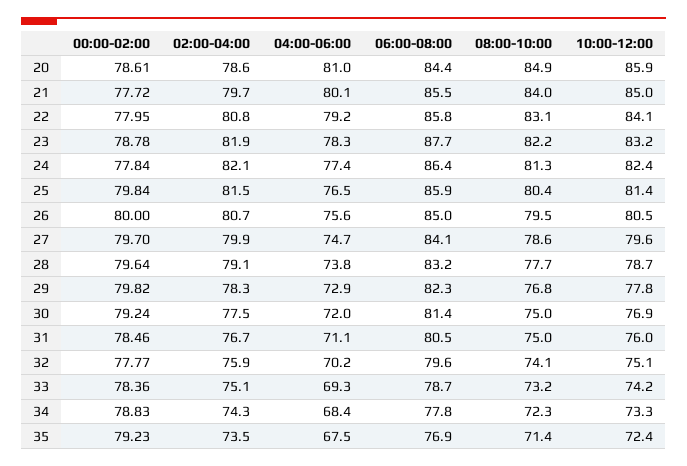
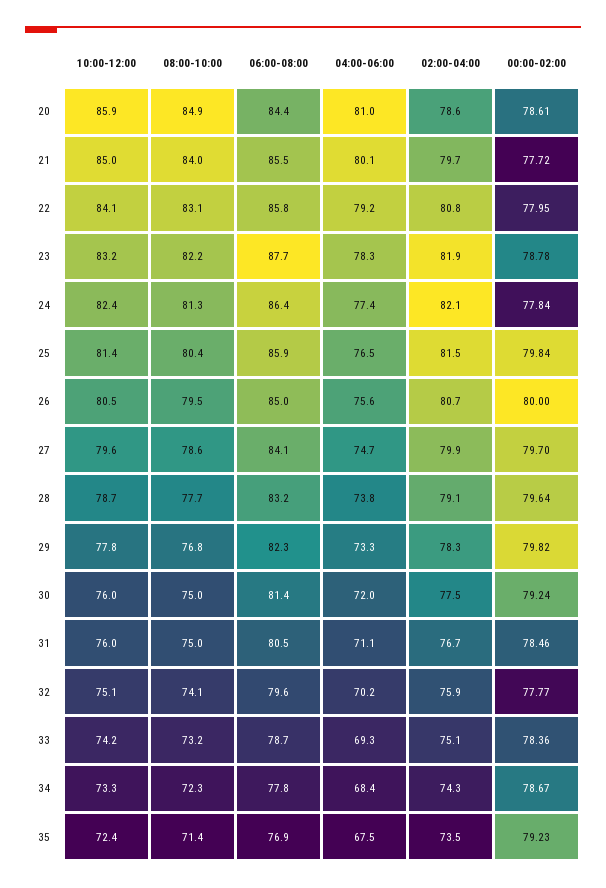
04:00-06:00, 29: 72.9 -> 73.3
10:00-12:00, 30: 76.9 -> 76
00:00-02:00, 34: 78.83 -> 78.67

